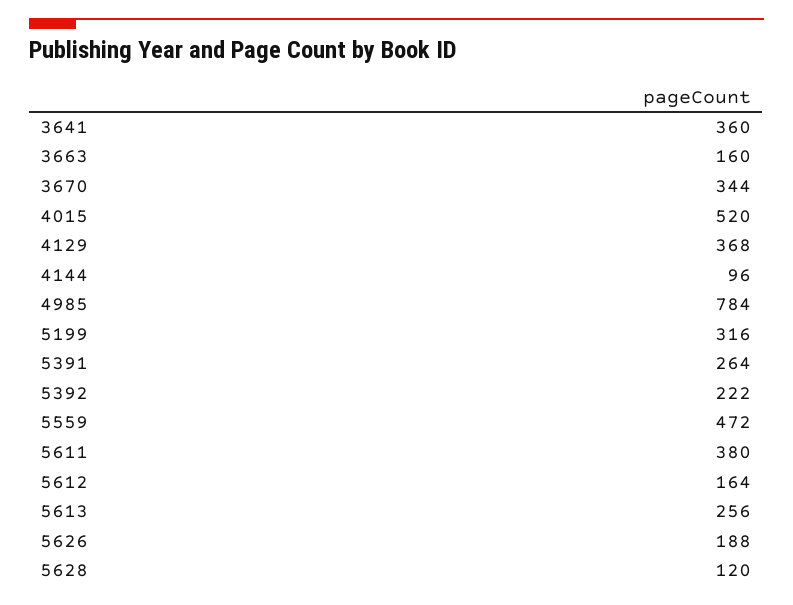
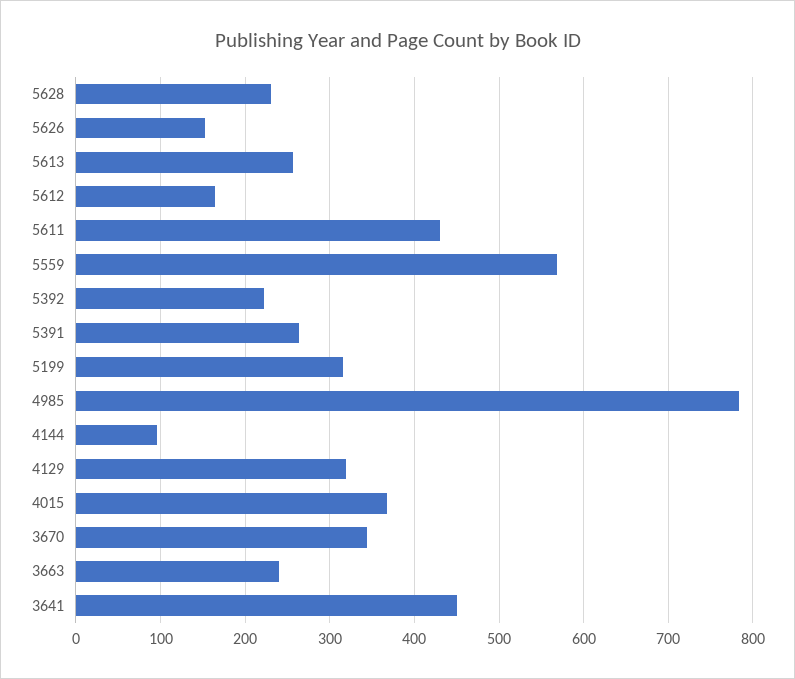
3641: 360 -> 450
3663: 160 -> 240
4015: 520 -> 370
4129: 368 -> 320
5559: 472 -> 570
5611: 380 -> 430
5626: 188 -> 150
5628: 120 -> 230

